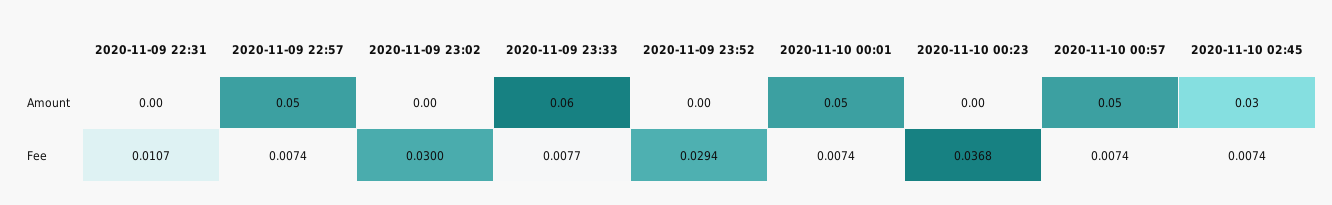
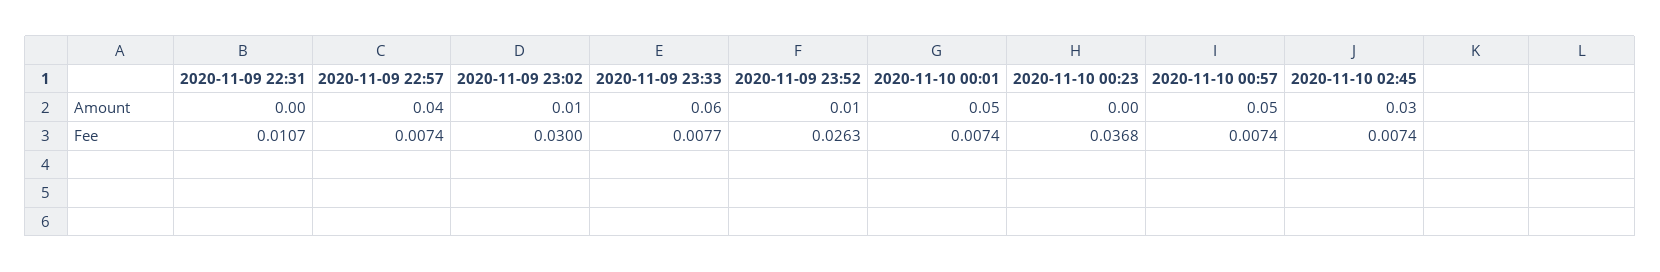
2020-11-09 22:57, Amount: 0.05 -> 0.04
2020-11-09 23:02, Amount: 0 -> 0.01
2020-11-09 23:52, Amount: 0 -> 0.01
2020-11-09 23:52, Fee: 0.0294 -> 0.0263

